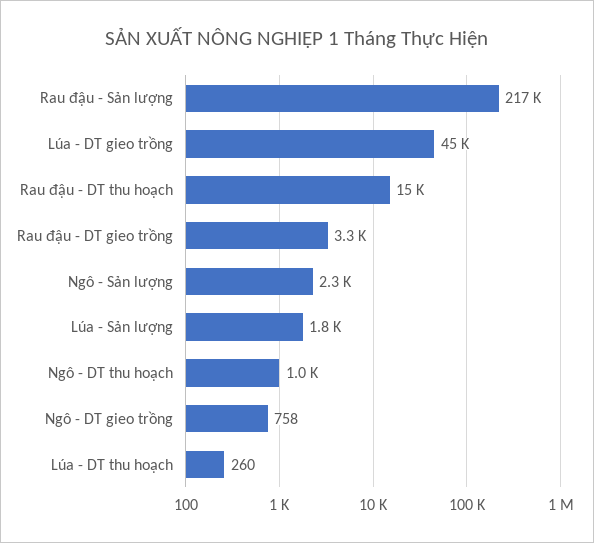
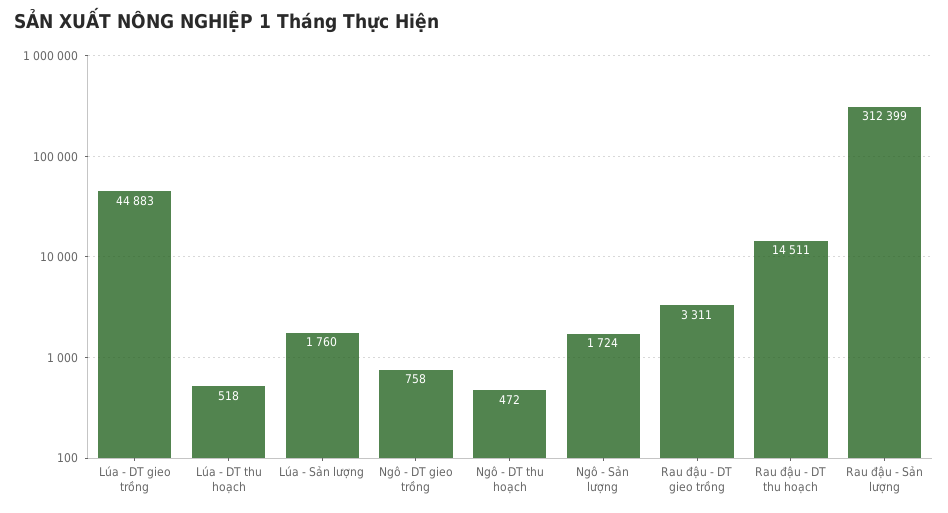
Rau đậu - Sản lượng: 217000 -> 312399
Ngô - Sản lượng: 2300 -> 1724
Ngô - DT thu hoạch: 1000 -> 472
Lúa - DT thu hoạch: 260 -> 518

